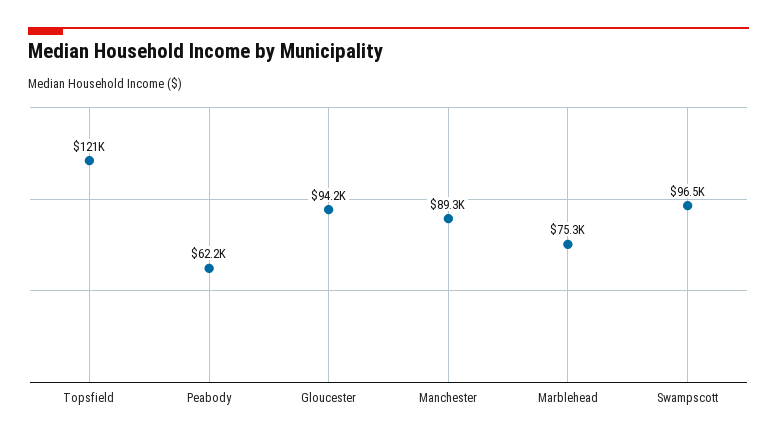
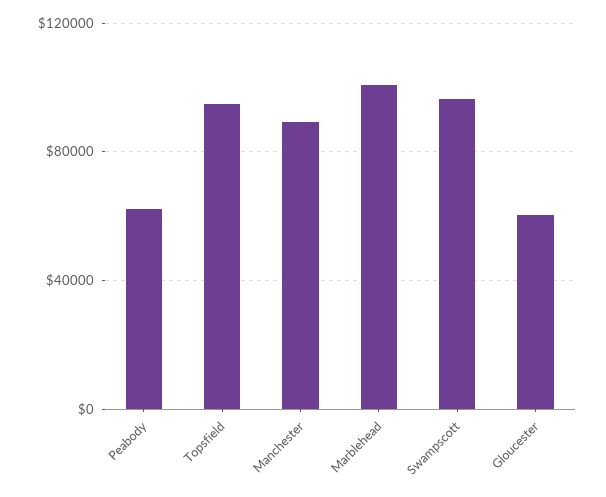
Topsfield: 121000 -> 95000
Gloucester: 94200 -> 60000
Marblehead: 75300 -> 100000

